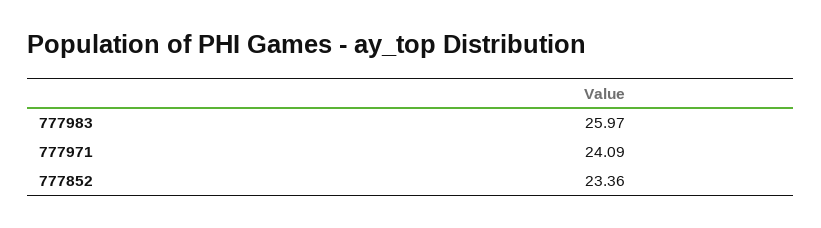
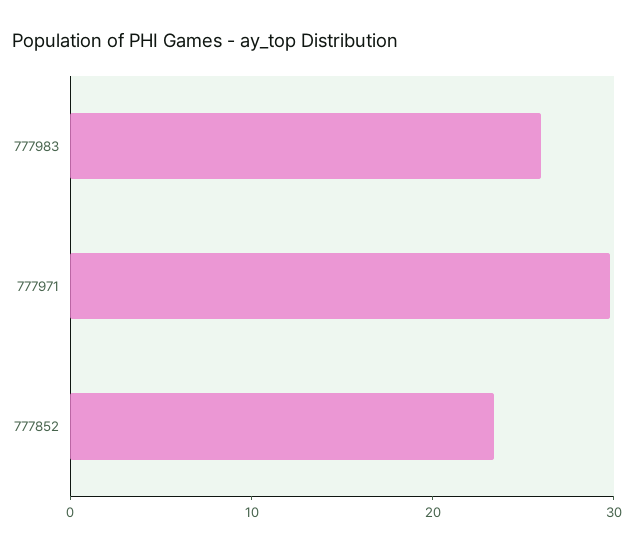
777971: 24.09 -> 30

